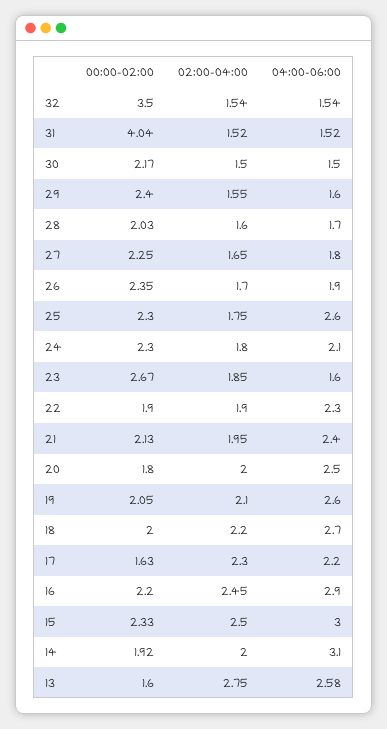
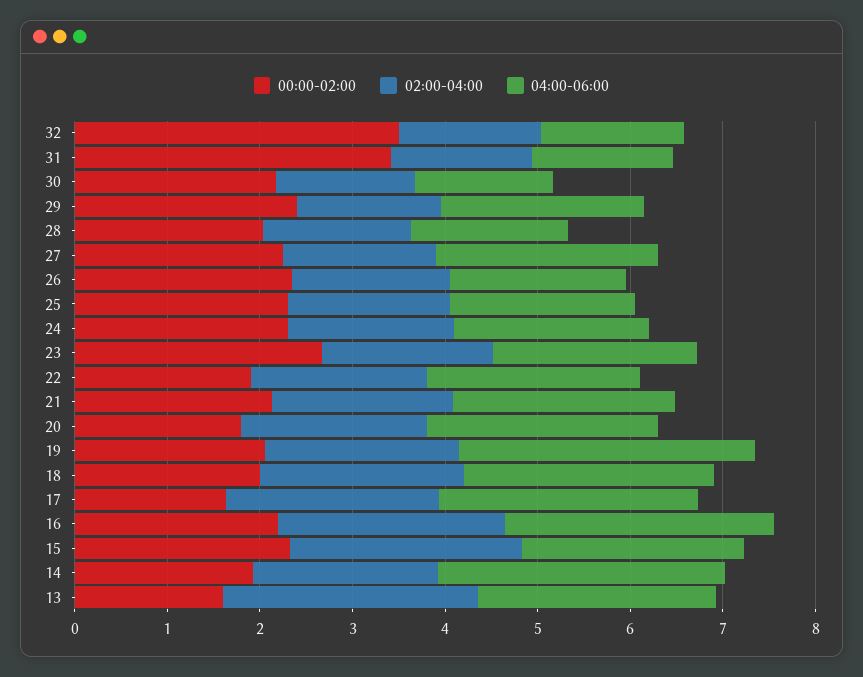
00:00-02:00, 31: 4.04 -> 3.4
04:00-06:00, 29: 1.6 -> 2.2
04:00-06:00, 27: 1.8 -> 2.4
04:00-06:00, 25: 2.6 -> 2
04:00-06:00, 23: 1.6 -> 2.2
04:00-06:00, 19: 2.6 -> 3.2
04:00-06:00, 17: 2.2 -> 2.8
04:00-06:00, 15: 3 -> 2.4

